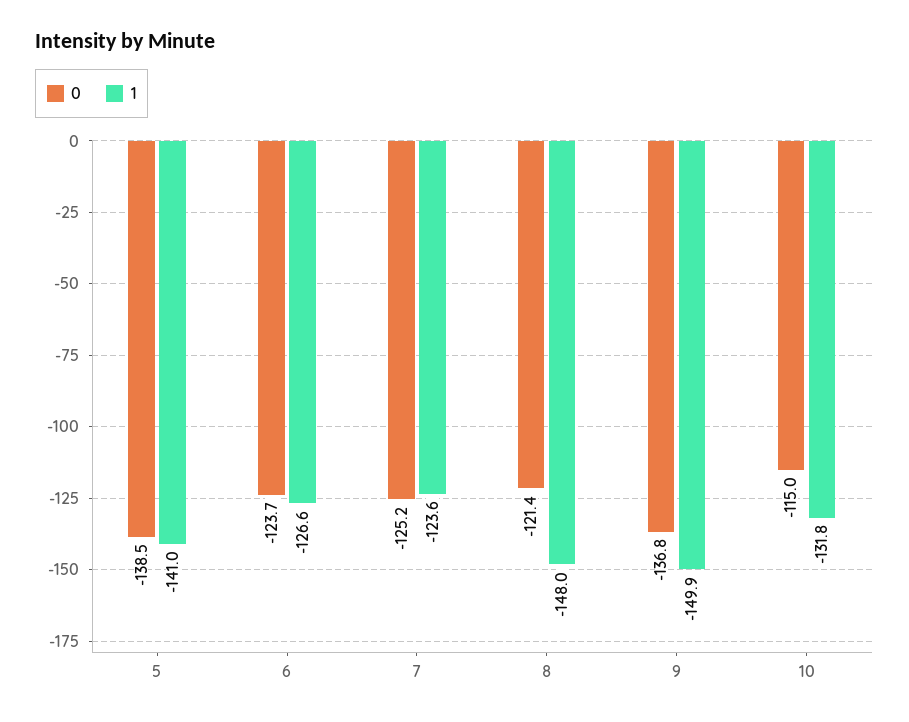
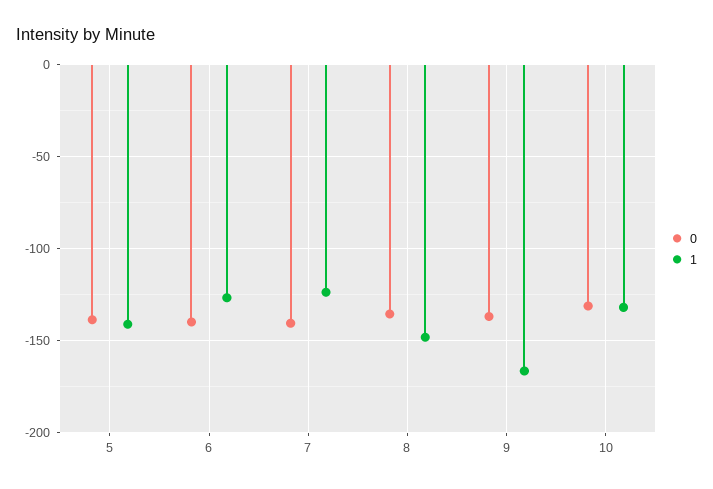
0, 6: -123.7 -> -140
0, 7: -125.2 -> -140
0, 8: -121.4 -> -135
1, 9: -149.9 -> -165
0, 10: -115 -> -130

